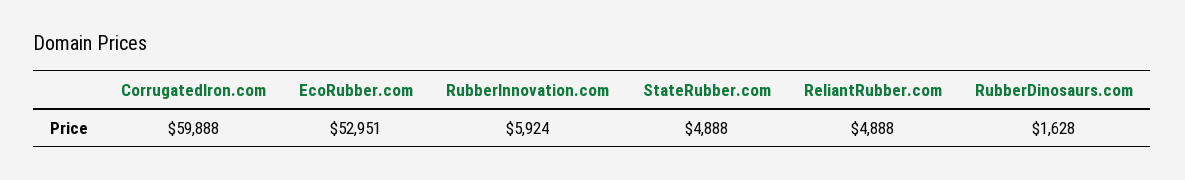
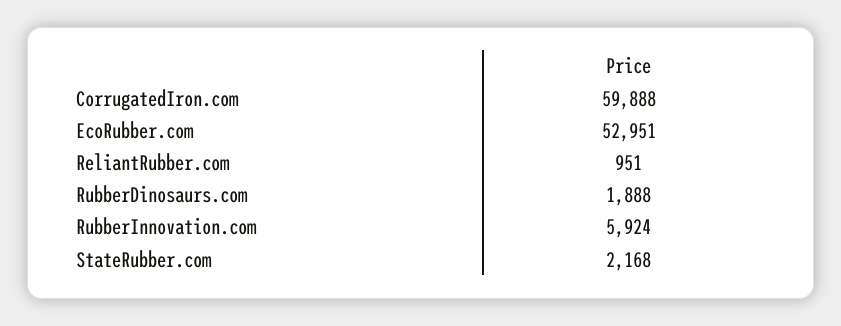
StateRubber.com: 4888 -> 2168
ReliantRubber.com: 4888 -> 951
RubberDinosaurs.com: 1628 -> 1888

